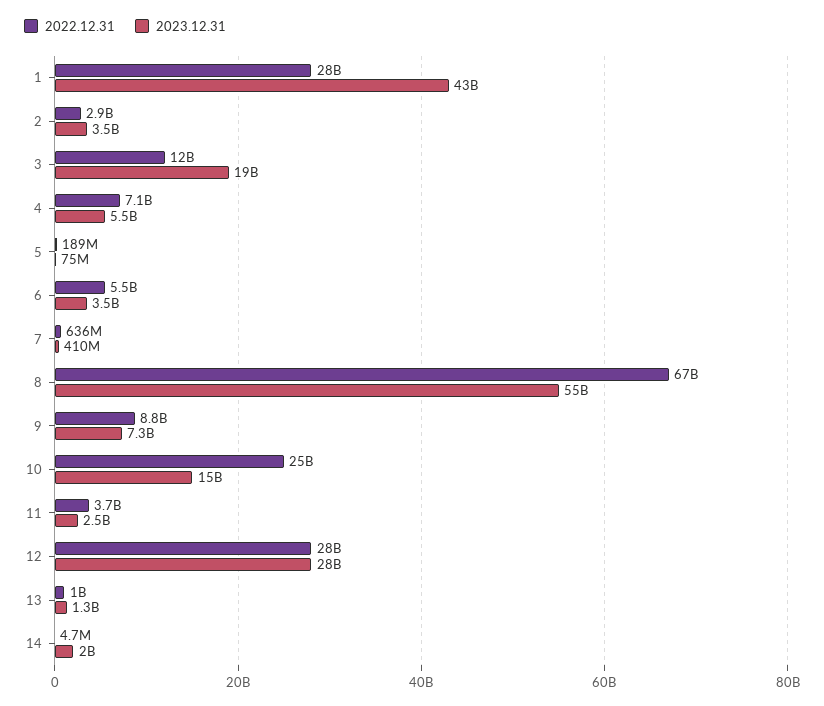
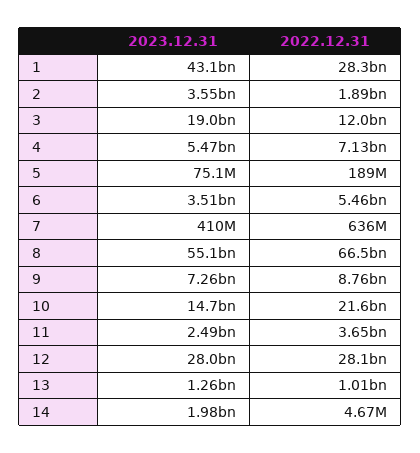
2022.12.31, 2: 2900000000 -> 1890000000
2022.12.31, 10: 25000000000 -> 21600000000

